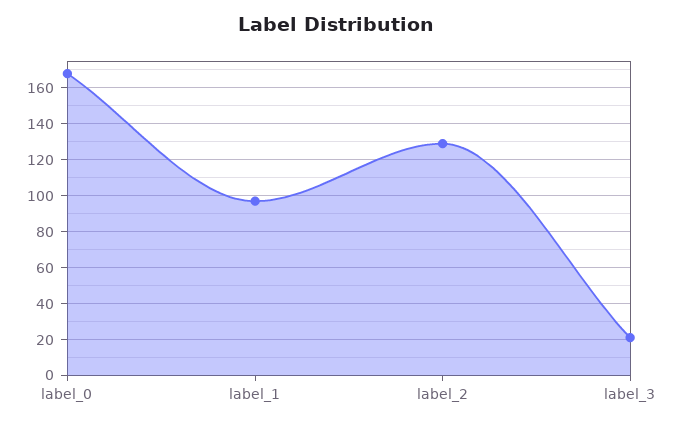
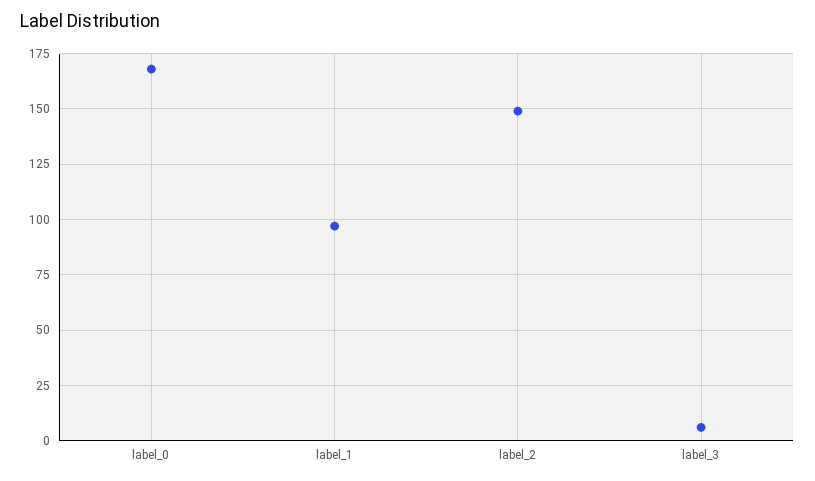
label_2: 130 -> 150
label_3: 20 -> 5

